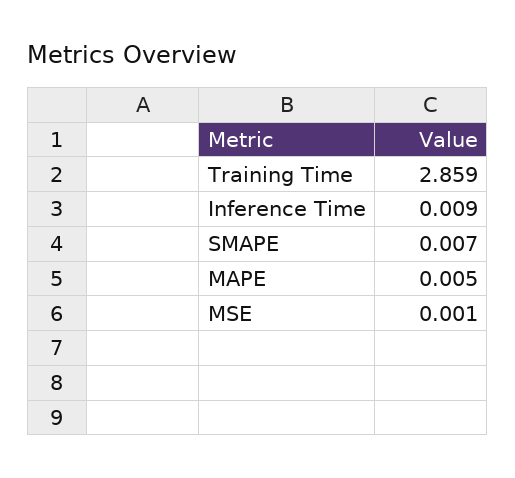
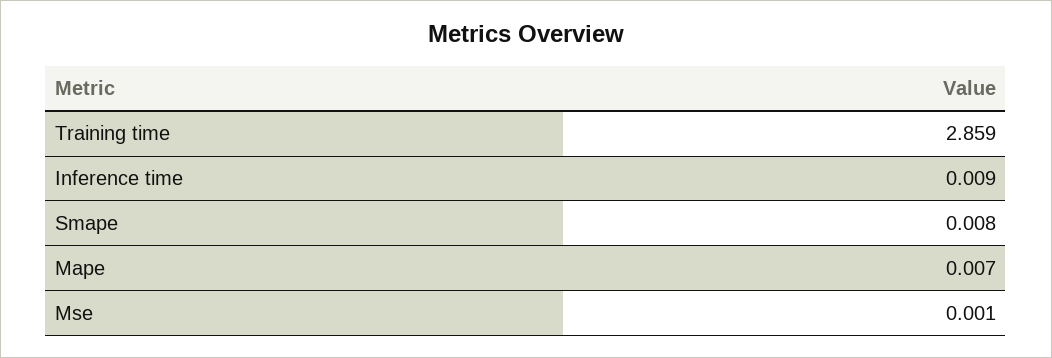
SMAPE: 0.007 -> 0.008
MAPE: 0.005 -> 0.007

